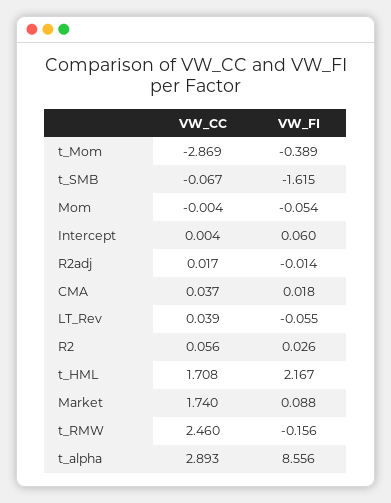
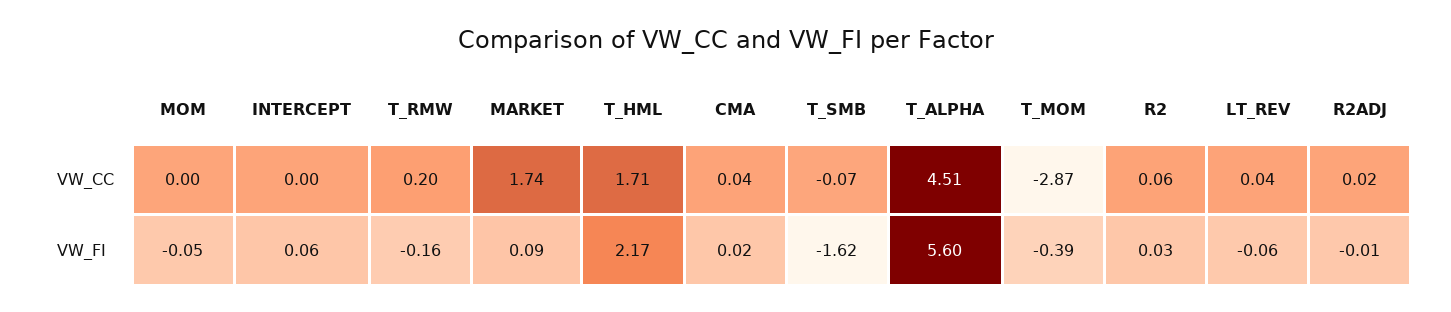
VW_CC, t_RMW: 2.46 -> 0.2
VW_CC, t_alpha: 2.893 -> 4.51
VW_FI, t_alpha: 8.556 -> 5.6

